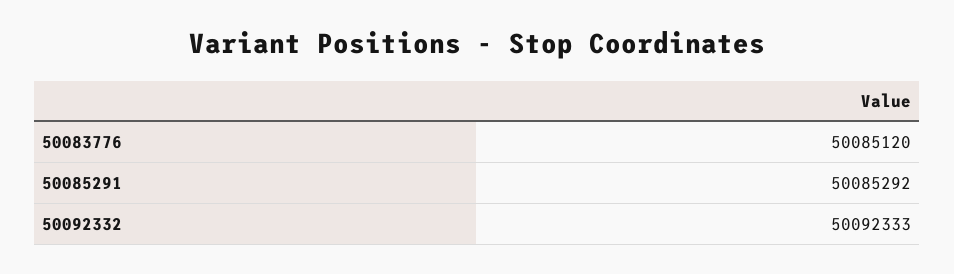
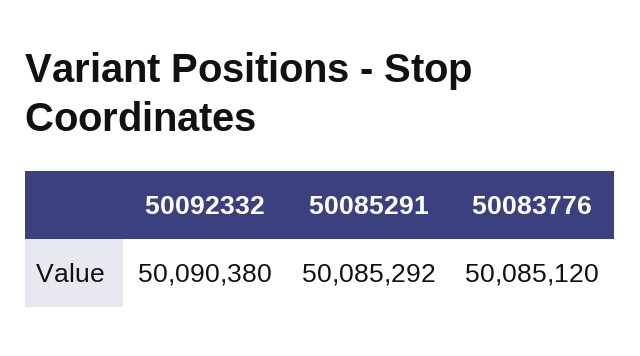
50092332: 50092333 -> 50090380

